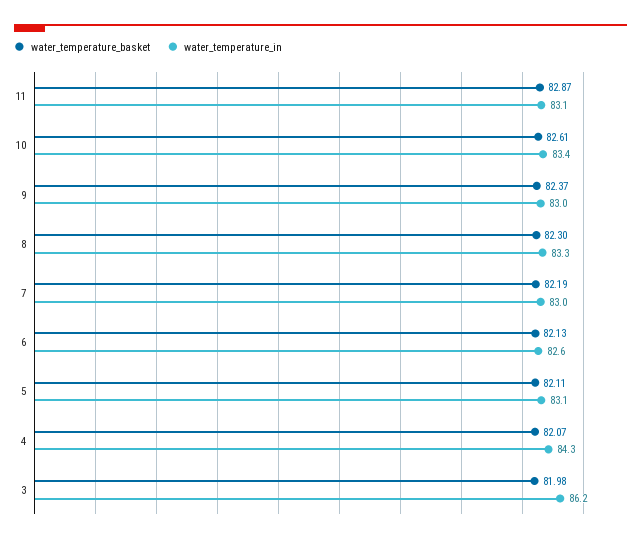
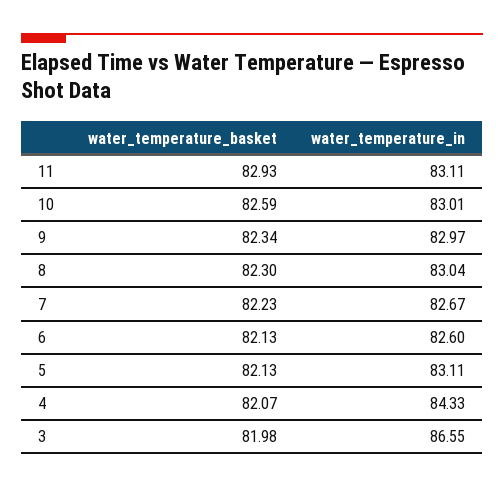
water_temperature_basket, 11: 82.87 -> 82.93
water_temperature_basket, 10: 82.61 -> 82.59
water_temperature_in, 10: 83.4 -> 83.01
water_temperature_basket, 9: 82.37 -> 82.34
water_temperature_in, 8: 83.3 -> 83.04
water_temperature_basket, 7: 82.19 -> 82.23
water_temperature_in, 7: 83 -> 82.67
water_temperature_basket, 5: 82.11 -> 82.13
water_temperature_in, 3: 86.2 -> 86.55

